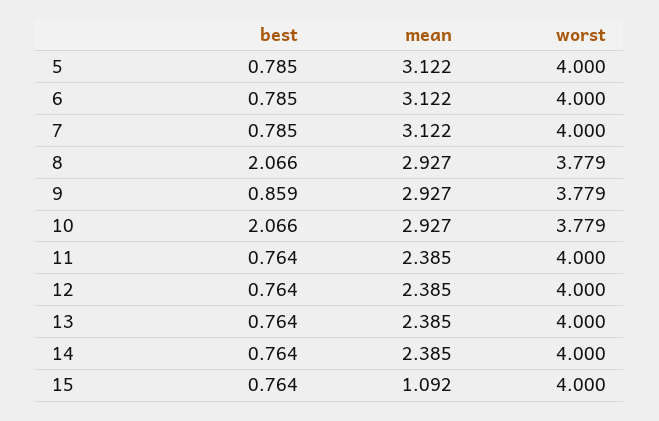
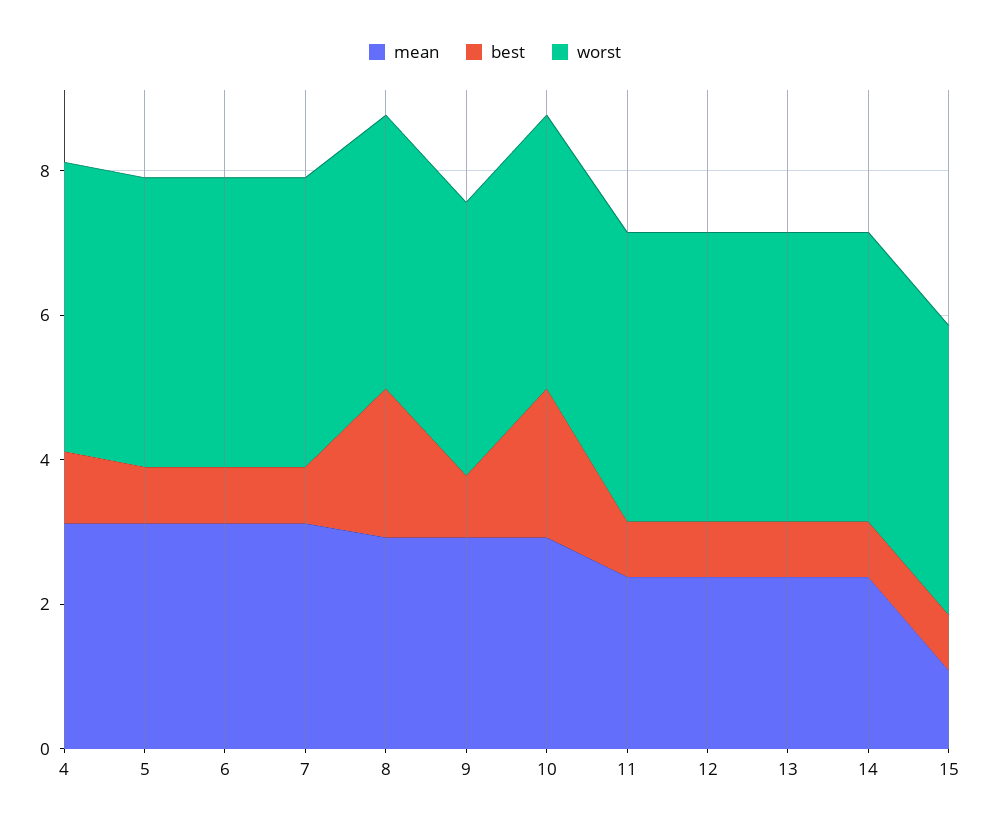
mean, 4: none -> 3
best, 4: none -> 1
worst, 4: none -> 4

